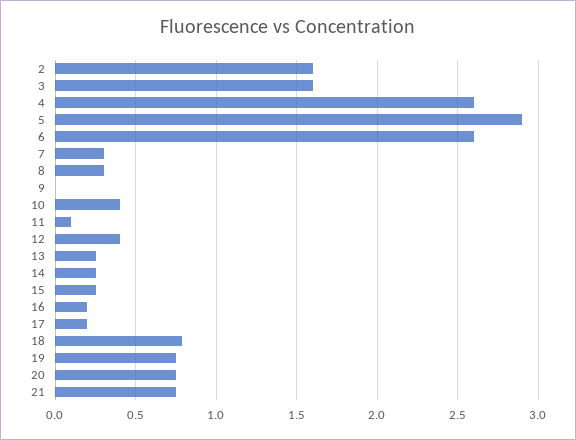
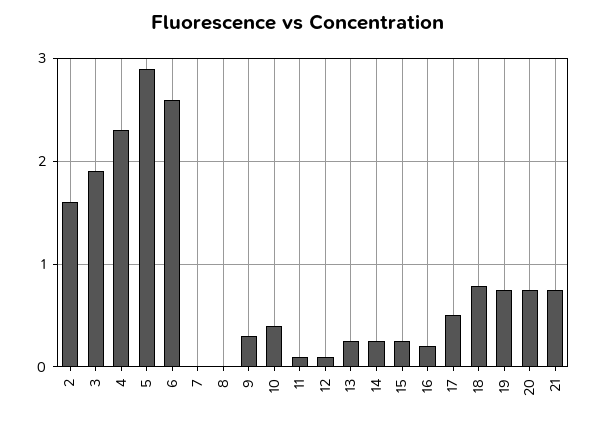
3: 1.6 -> 1.9
4: 2.6 -> 2.3
7: 0.3 -> 0
8: 0.3 -> 0
9: 0 -> 0.3
12: 0.4 -> 0.1
17: 0.2 -> 0.5

